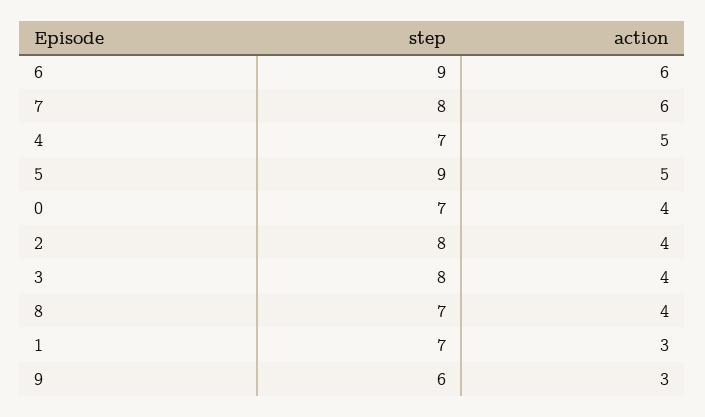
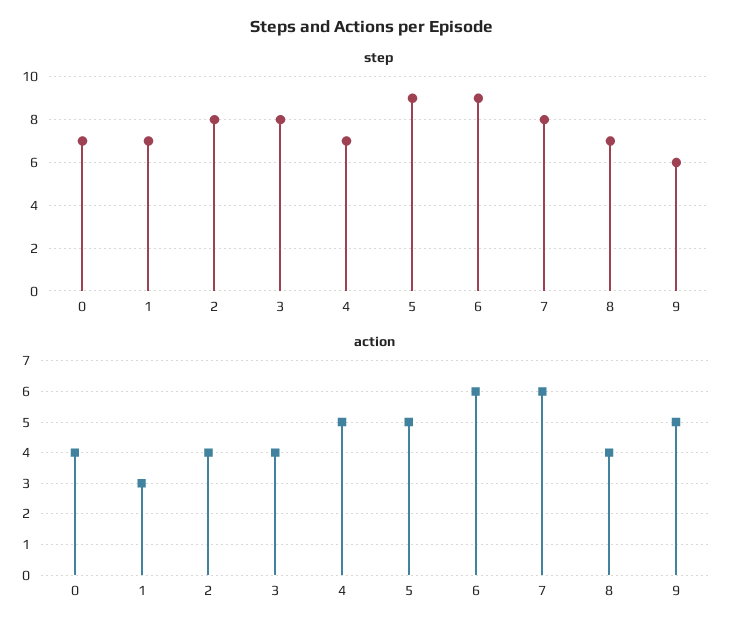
action, 9: 3 -> 5

